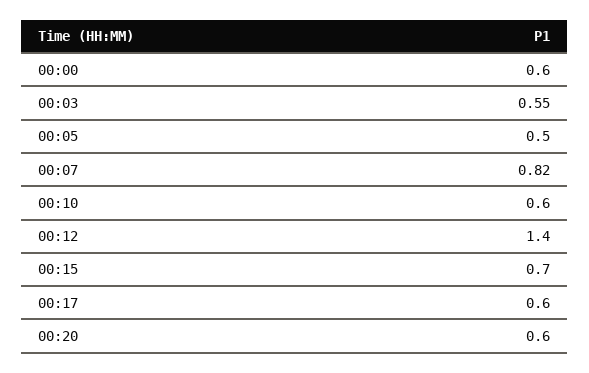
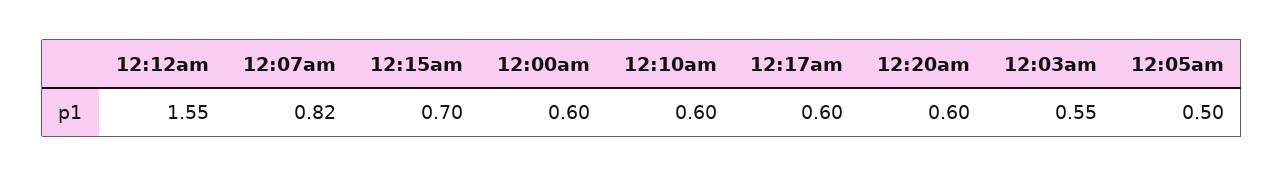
00:12: 1.4 -> 1.55

